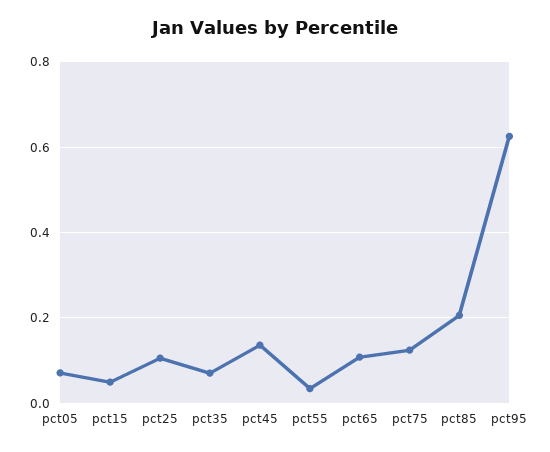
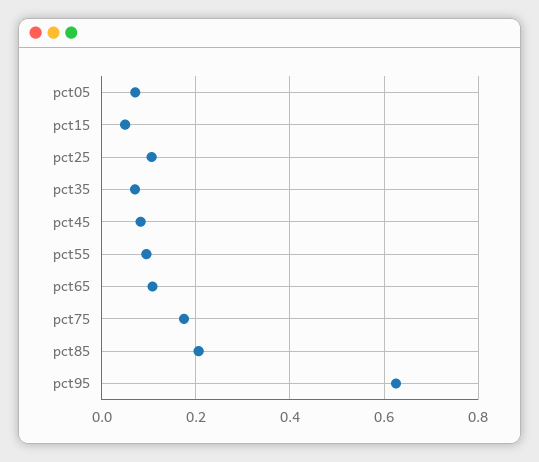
pct45: 0.14 -> 0.08
pct55: 0.04 -> 0.1
pct75: 0.12 -> 0.18

